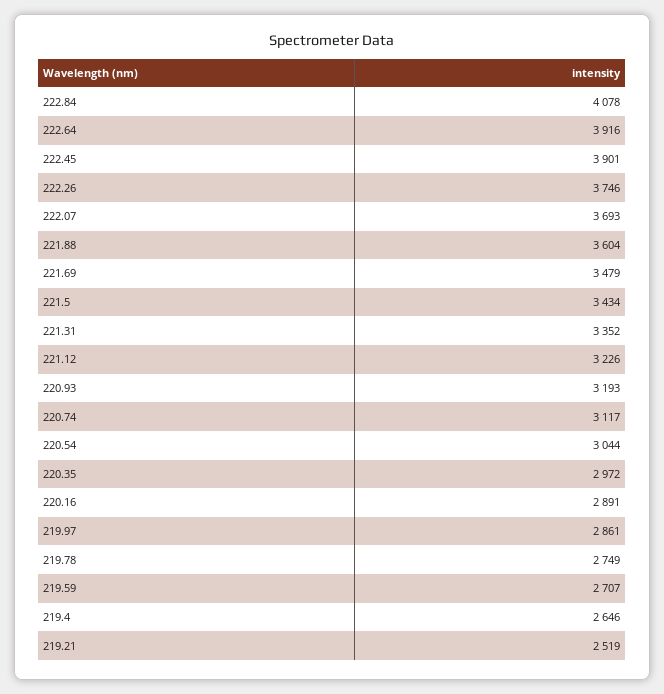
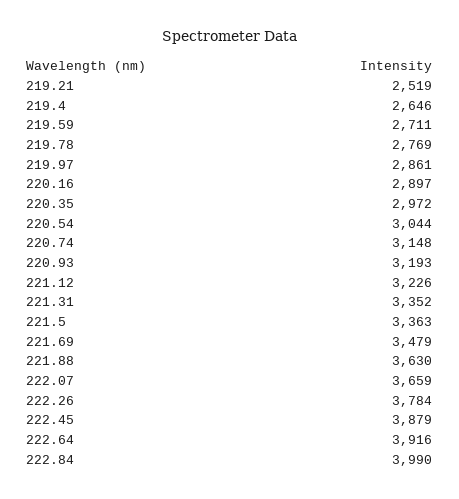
222.84: 4078 -> 3990
222.45: 3901 -> 3879
222.26: 3746 -> 3784
222.07: 3693 -> 3659
221.88: 3604 -> 3630
221.5: 3434 -> 3363
220.74: 3117 -> 3148
220.16: 2891 -> 2897
219.78: 2749 -> 2769
219.59: 2707 -> 2711

